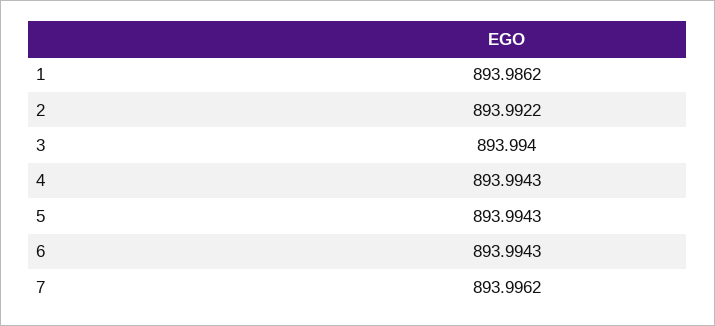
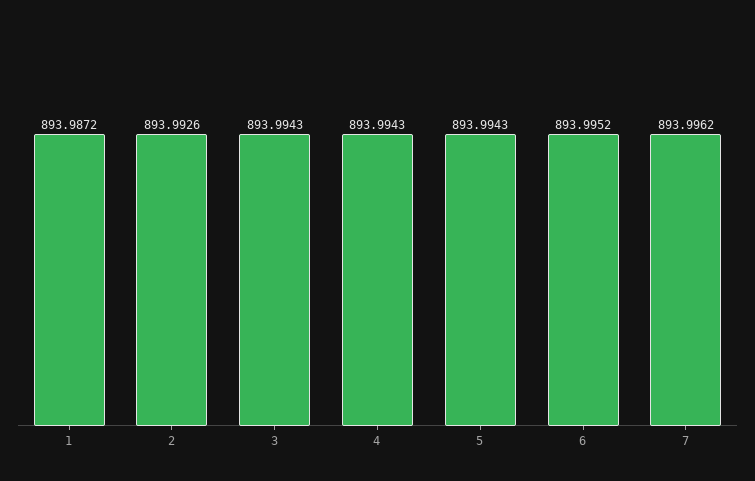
1: 893.9862 -> 893.9872
2: 893.9922 -> 893.9926
3: 893.994 -> 893.9943
6: 893.9943 -> 893.9952

